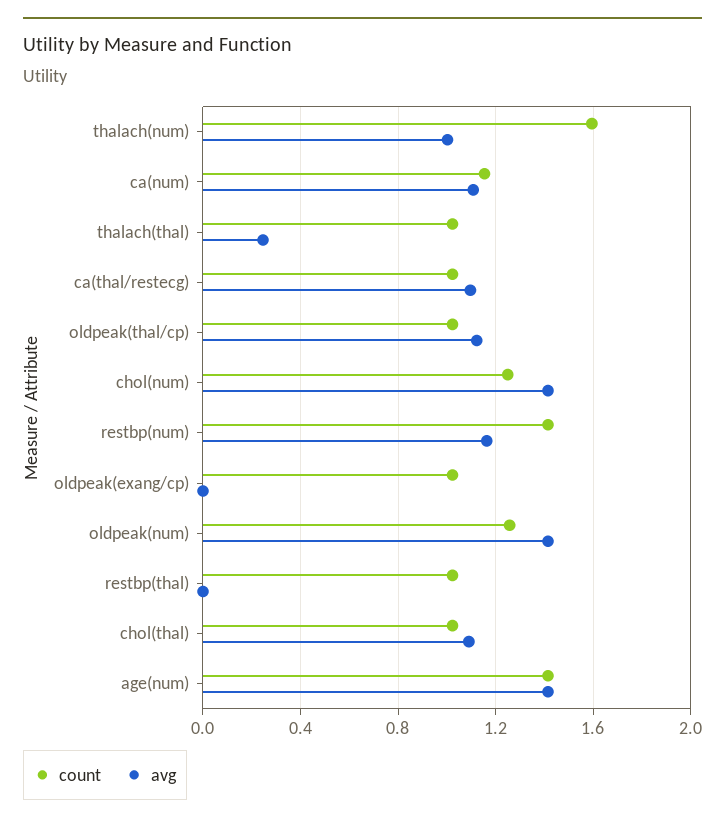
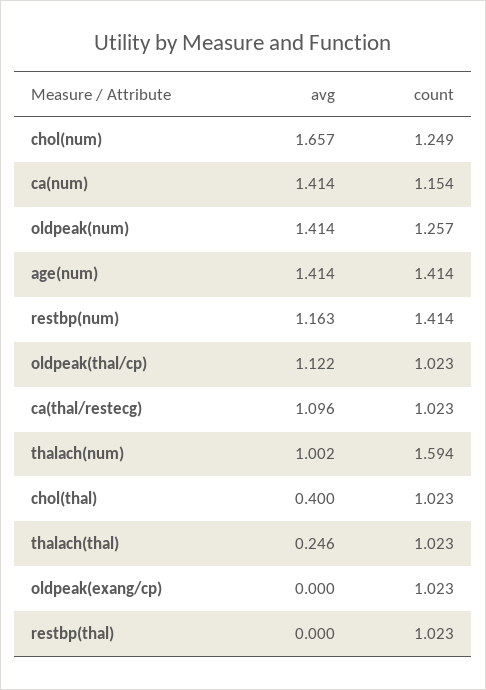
avg, ca(num): 1.1 -> 1.414
avg, chol(num): 1.4 -> 1.657
avg, chol(thal): 1.1 -> 0.4

